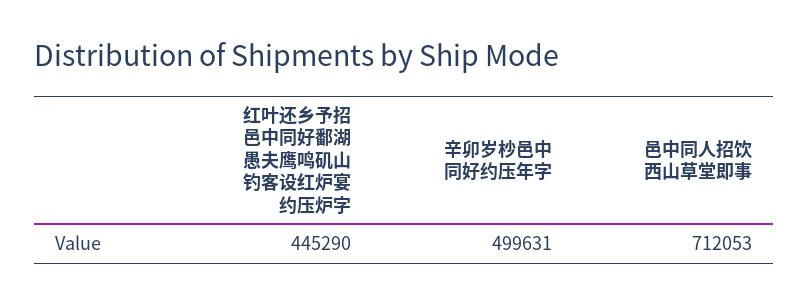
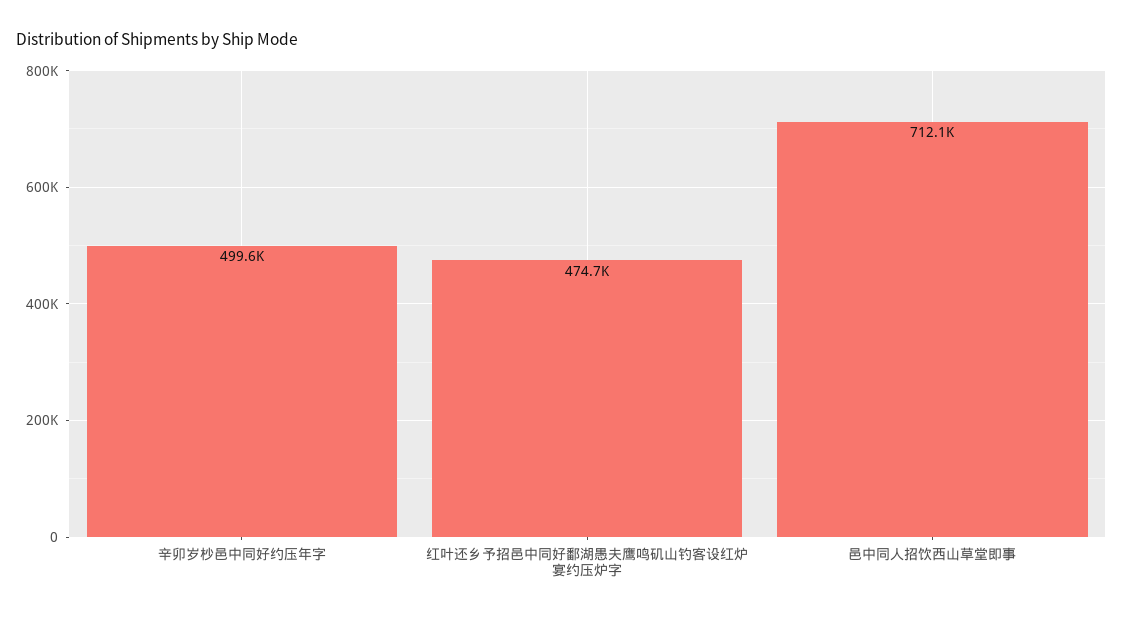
红叶还乡予招邑中同好鄱湖愚夫鹰鸣矶山钓客设红炉宴约压炉字: 445290 -> 474700

